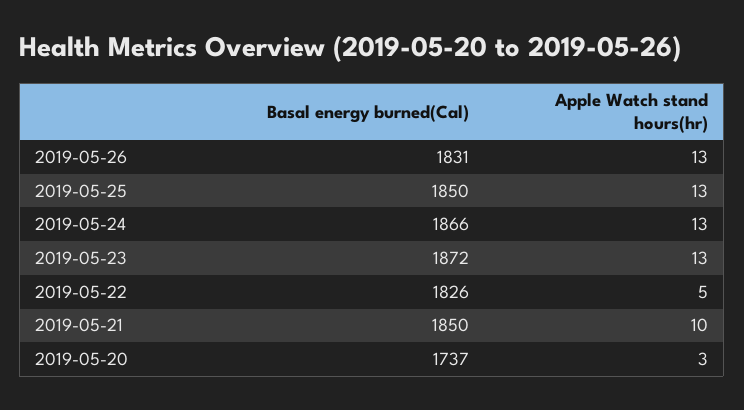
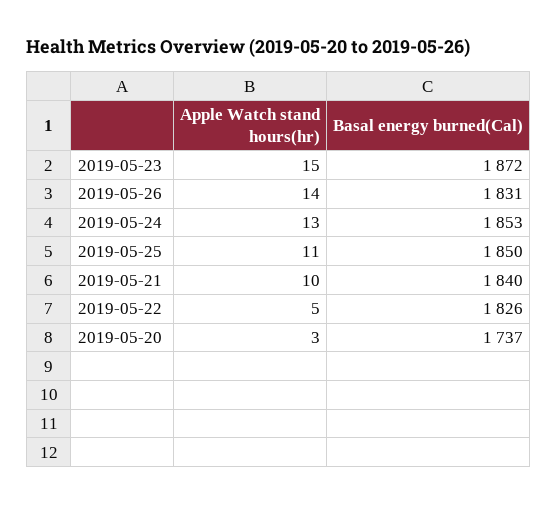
Apple Watch stand hours(hr), 2019-05-26: 13 -> 14
Apple Watch stand hours(hr), 2019-05-25: 13 -> 11
Basal energy burned(Cal), 2019-05-24: 1866 -> 1853
Apple Watch stand hours(hr), 2019-05-23: 13 -> 15
Basal energy burned(Cal), 2019-05-21: 1850 -> 1840

